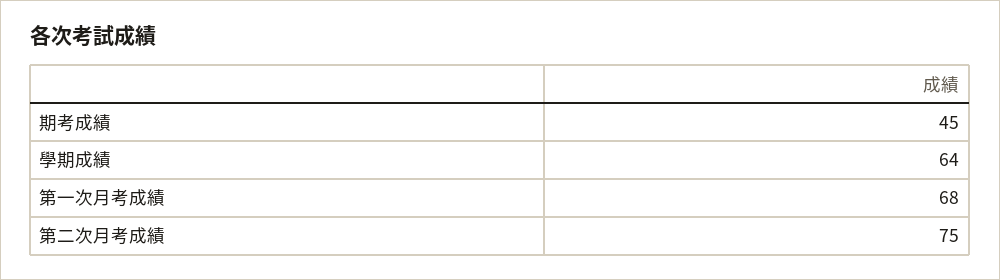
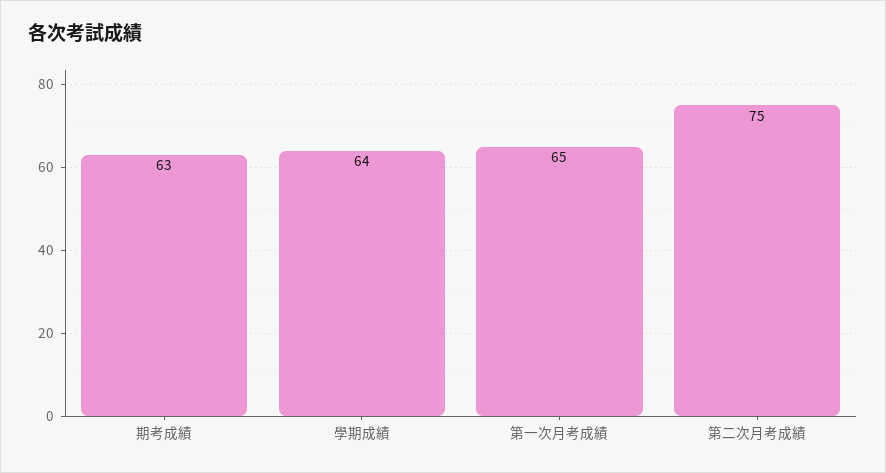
期考成績: 45 -> 63
第一次月考成績: 68 -> 65

